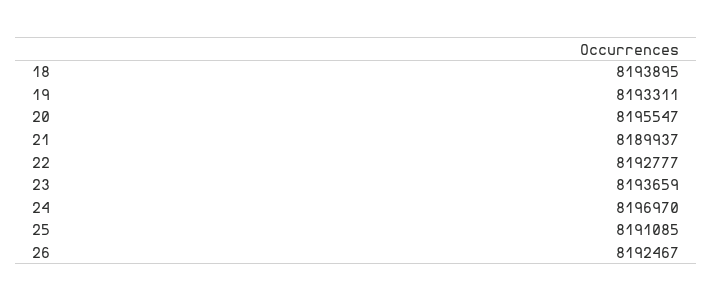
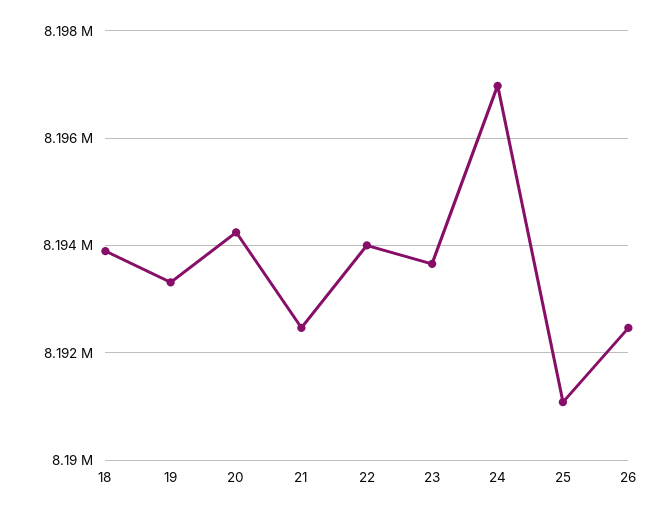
20: 8195547 -> 8194200
21: 8189937 -> 8192400
22: 8192777 -> 8194000

